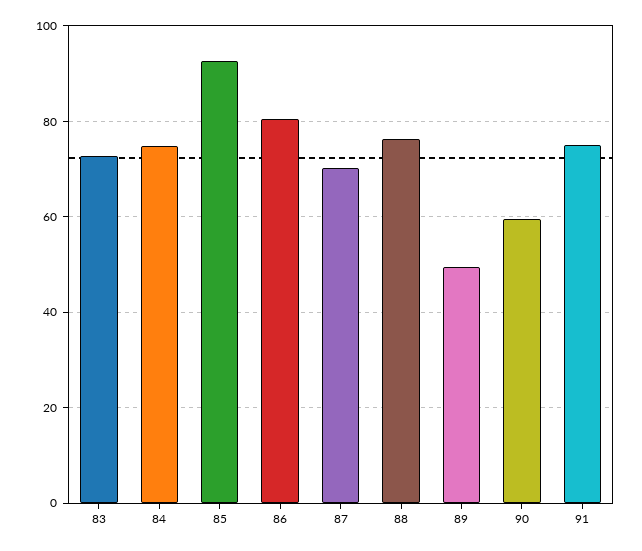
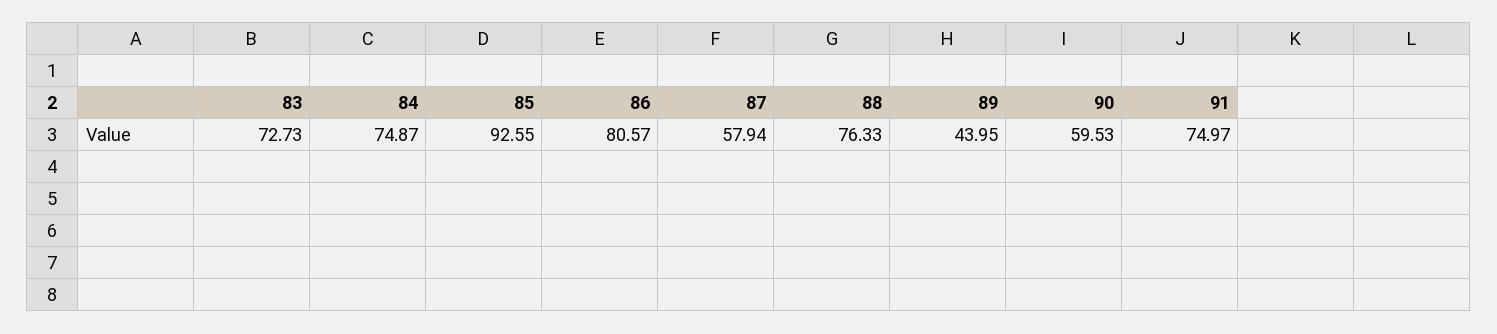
87: 70 -> 57.94
89: 50 -> 43.95

